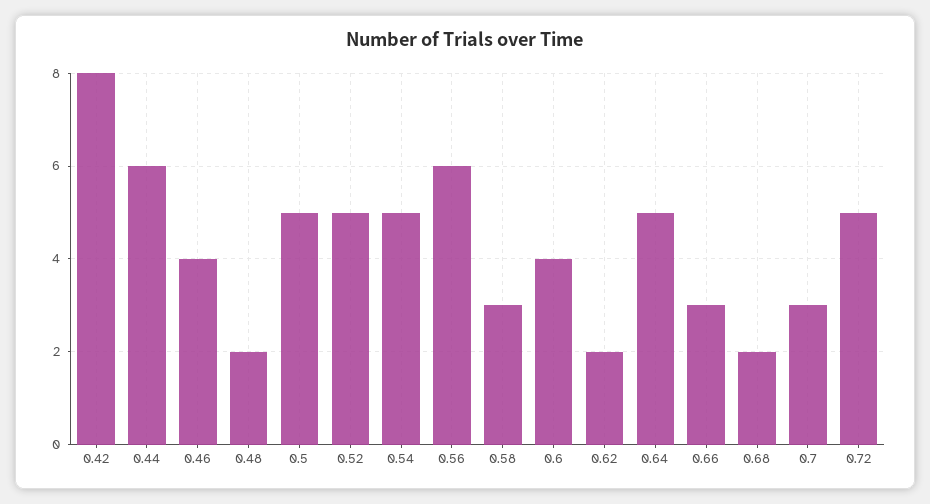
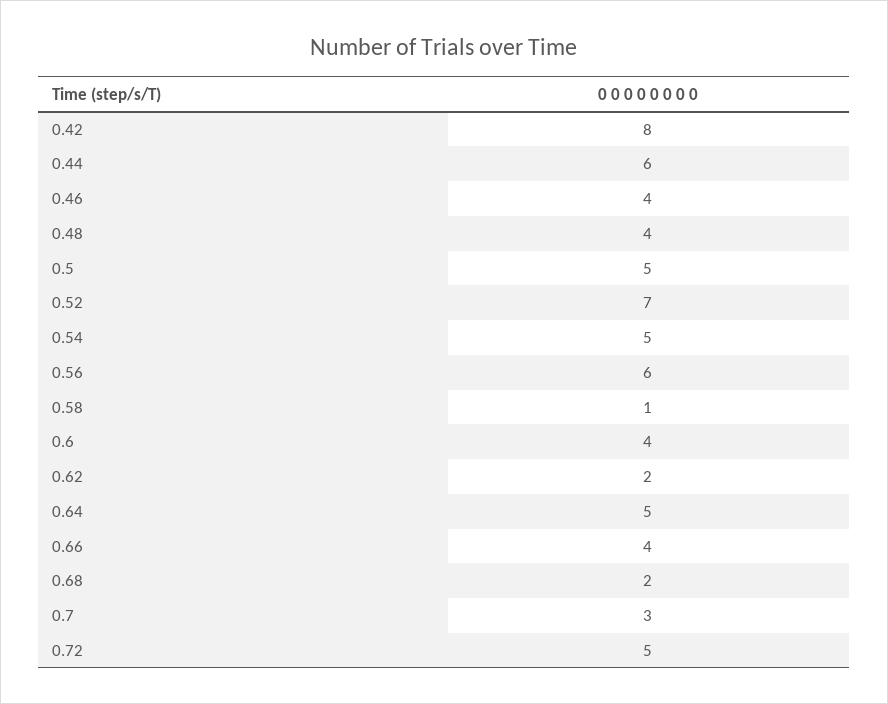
0.48: 2 -> 4
0.52: 5 -> 7
0.58: 3 -> 1
0.66: 3 -> 4

